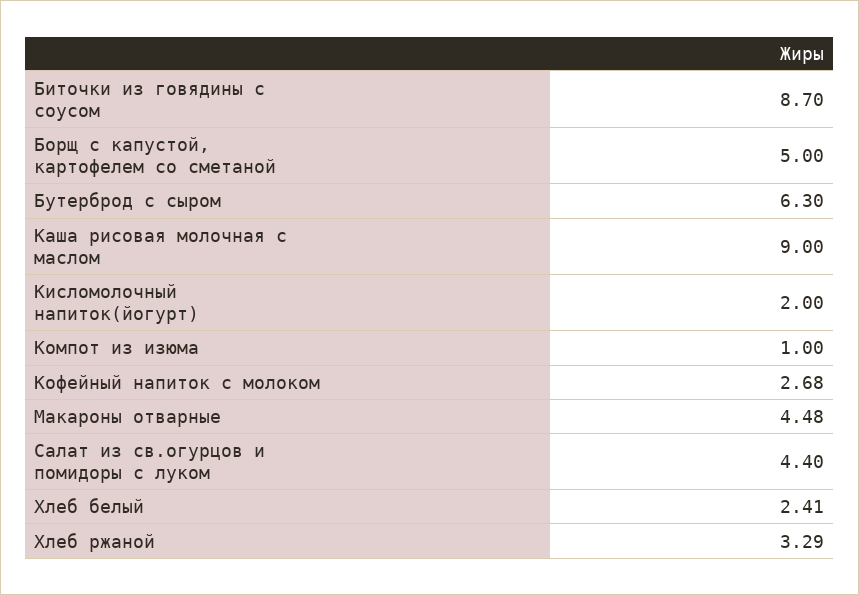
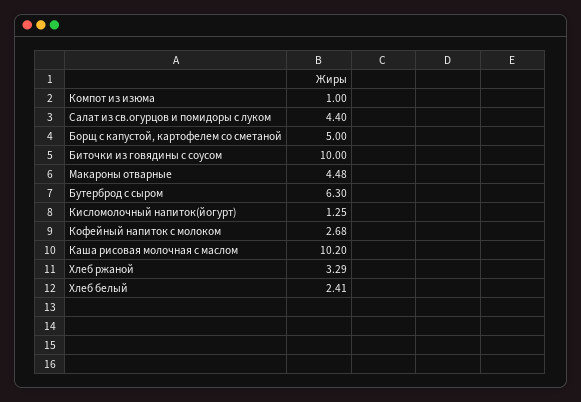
Биточки из говядины с соусом: 8.7 -> 10
Каша рисовая молочная с маслом: 9 -> 10.2
Кисломолочный напиток(йогурт): 2 -> 1.25

